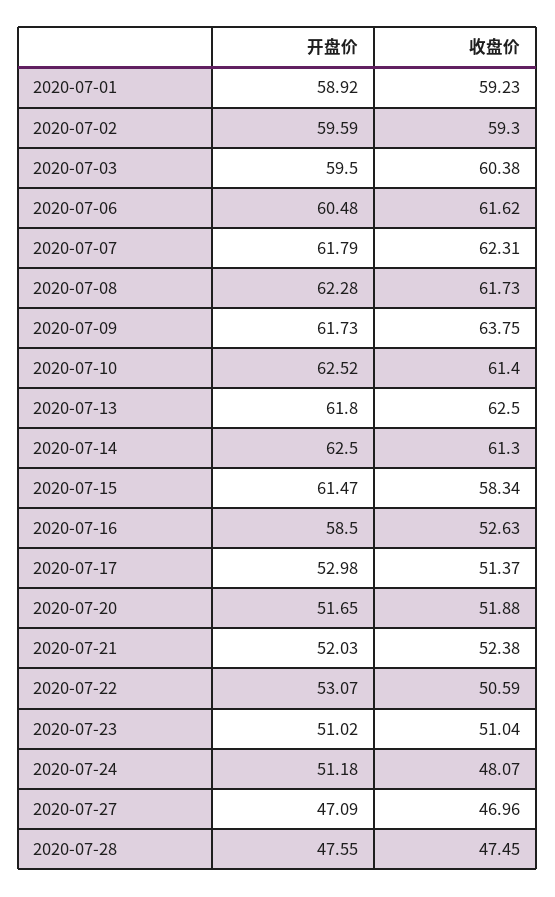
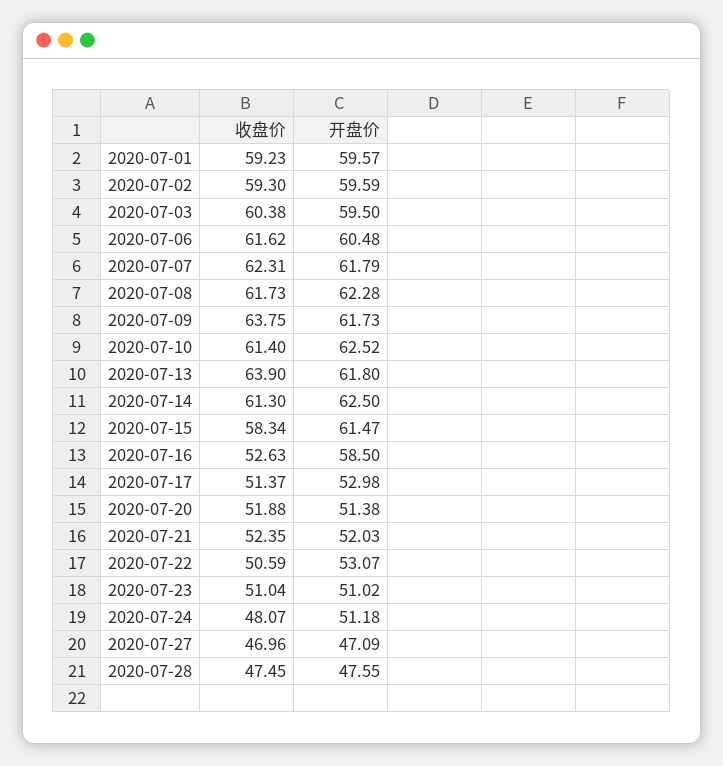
开盘价, 2020-07-01: 58.92 -> 59.57
收盘价, 2020-07-13: 62.5 -> 63.9
开盘价, 2020-07-20: 51.65 -> 51.38
收盘价, 2020-07-21: 52.38 -> 52.35

